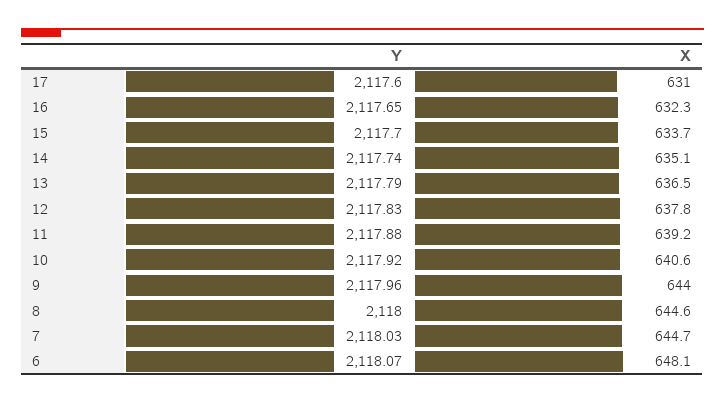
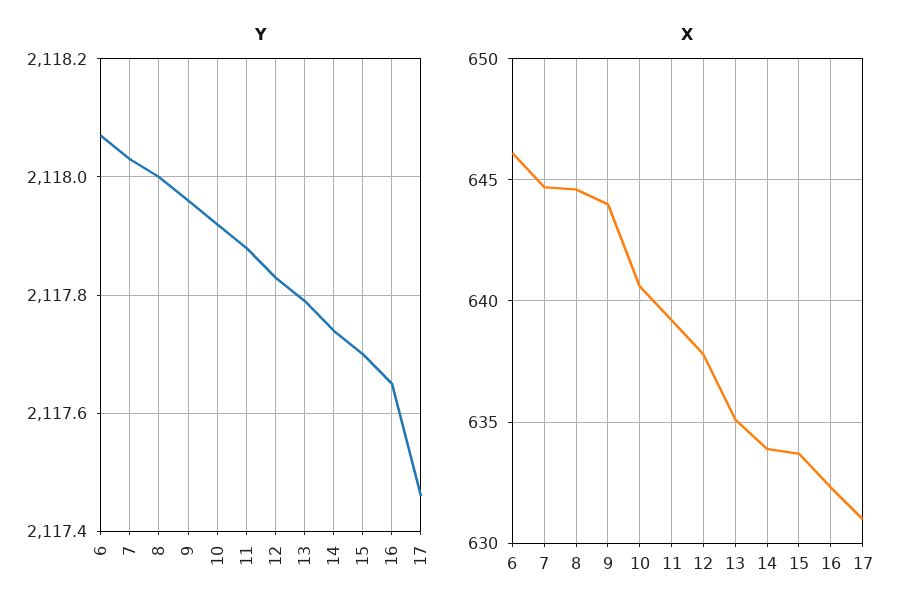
Y, 17: 2117.6 -> 2117.45
X, 14: 635.1 -> 634
X, 13: 636.5 -> 635
X, 6: 648.1 -> 646

